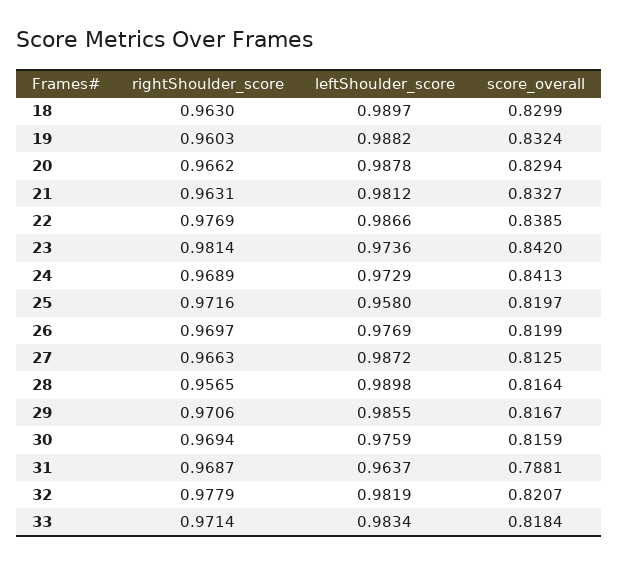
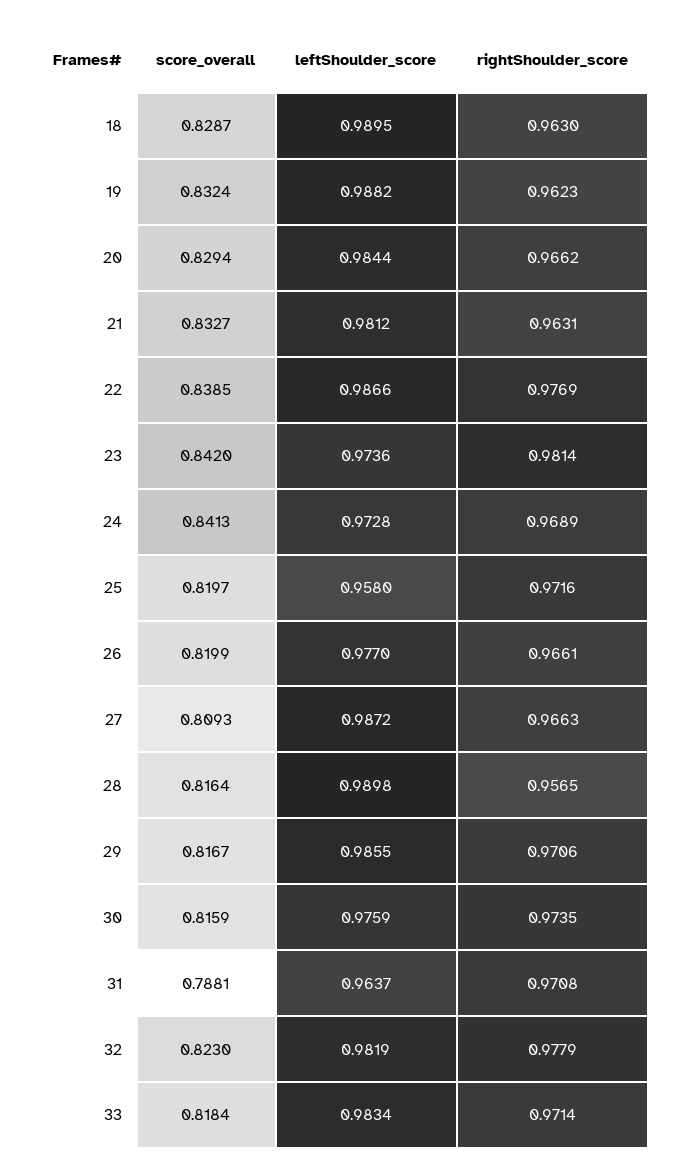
leftShoulder_score, 18: 0.9897 -> 0.9895
score_overall, 18: 0.8299 -> 0.8287
rightShoulder_score, 19: 0.9603 -> 0.9623
leftShoulder_score, 20: 0.9878 -> 0.9844
leftShoulder_score, 24: 0.9729 -> 0.9728
rightShoulder_score, 26: 0.9697 -> 0.9661
leftShoulder_score, 26: 0.9769 -> 0.977
score_overall, 27: 0.8125 -> 0.8093
rightShoulder_score, 30: 0.9694 -> 0.9735
rightShoulder_score, 31: 0.9687 -> 0.9708
score_overall, 32: 0.8207 -> 0.823

